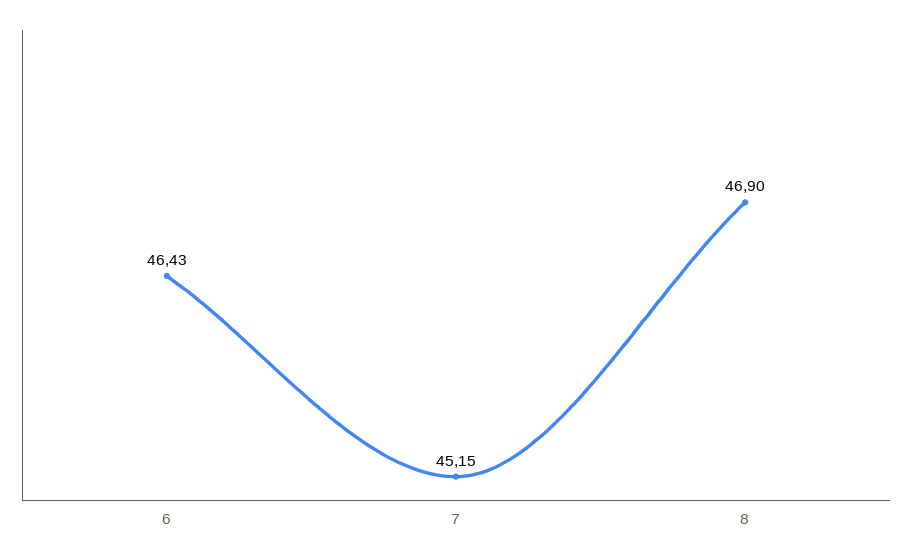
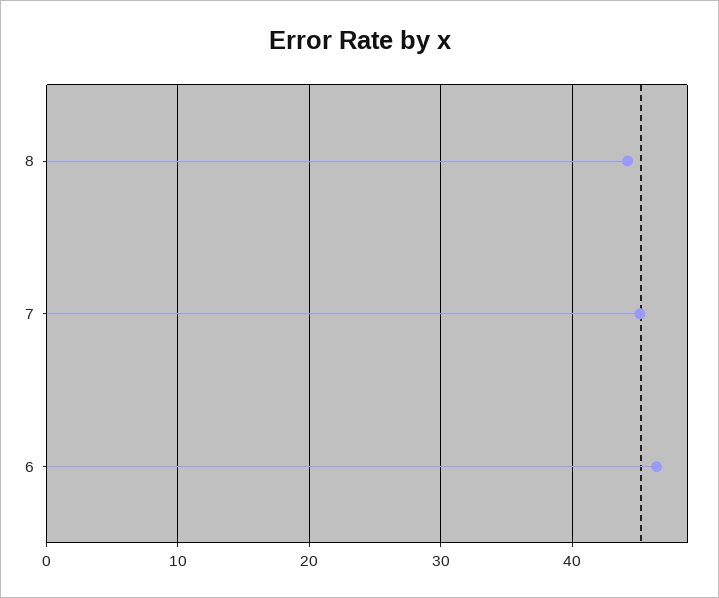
8: 46.9 -> 44

